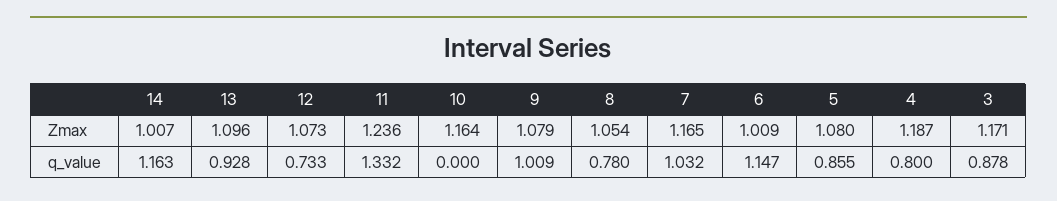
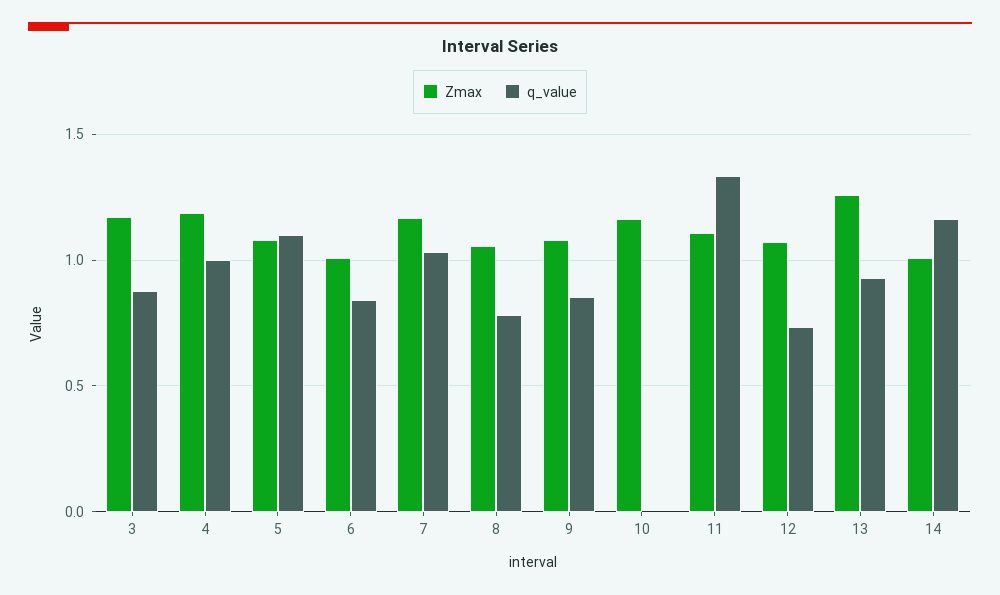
Zmax, 13: 1.096 -> 1.25
Zmax, 11: 1.236 -> 1.1
q_value, 9: 1.009 -> 0.85
q_value, 6: 1.147 -> 0.85
q_value, 5: 0.855 -> 1.1
q_value, 4: 0.8 -> 1

